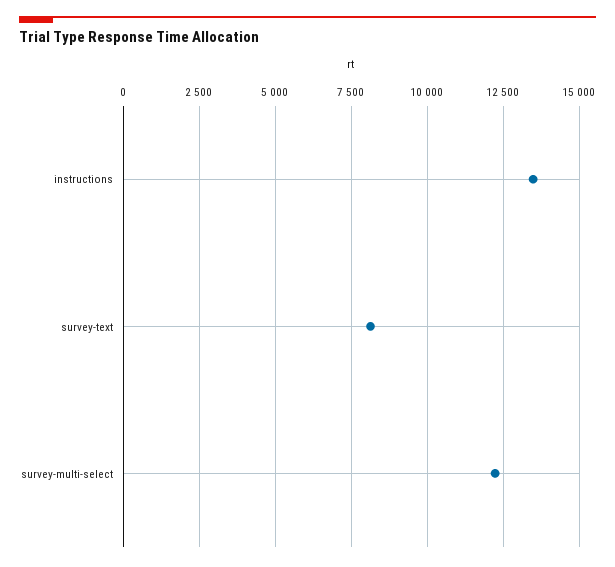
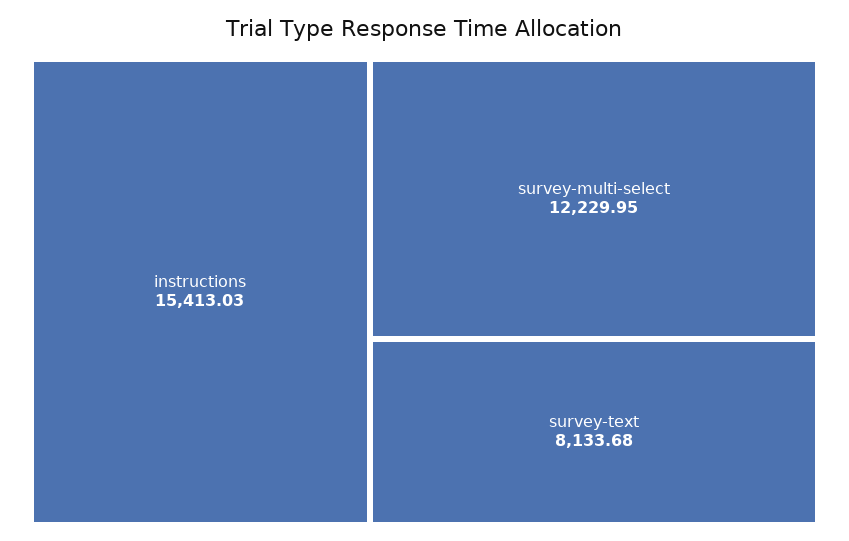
instructions: 13500 -> 15413.03

